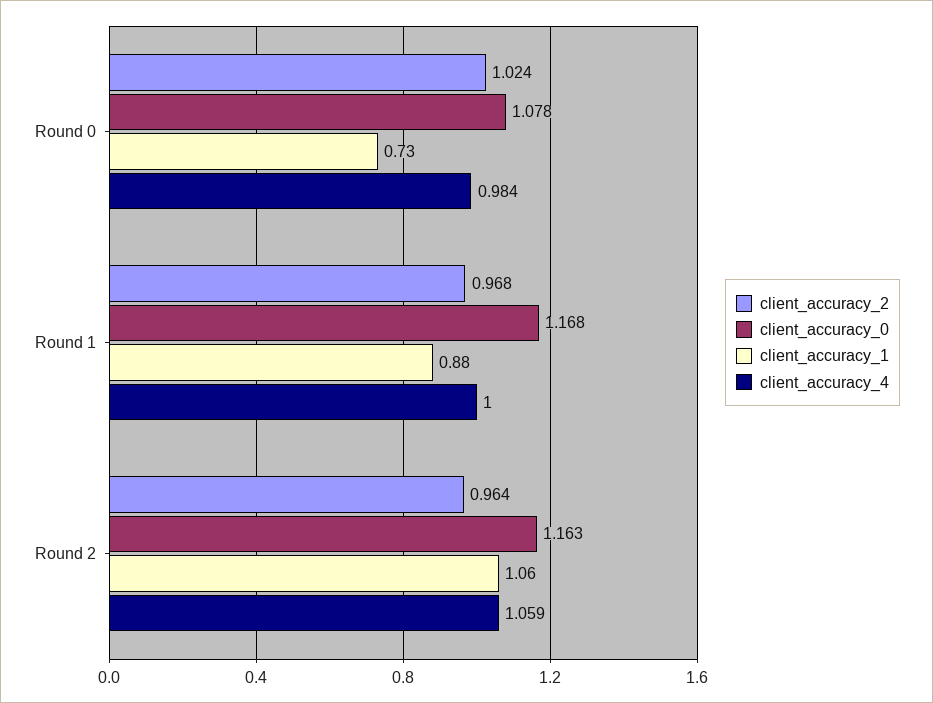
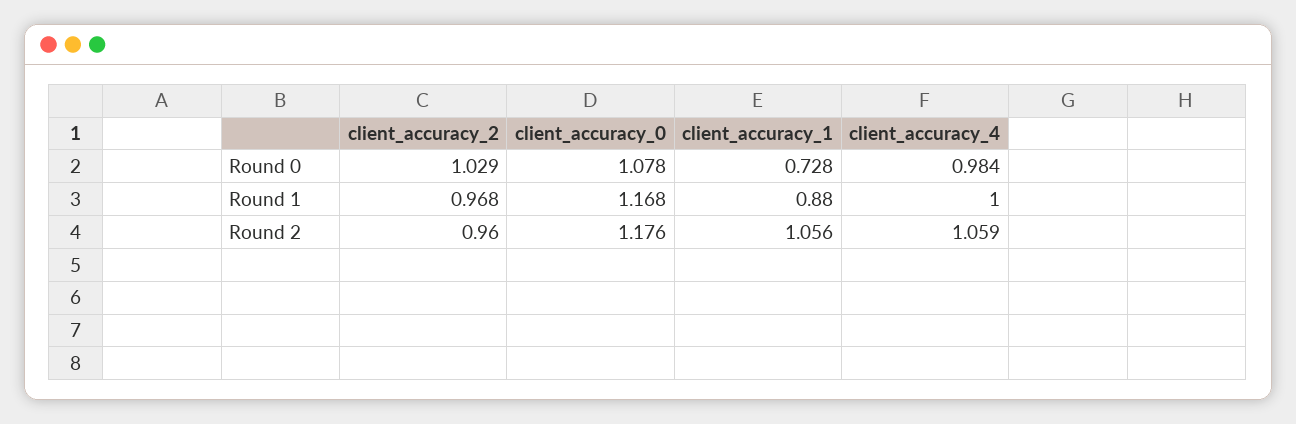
client_accuracy_2, Round 0: 1.024 -> 1.029
client_accuracy_2, Round 2: 0.964 -> 0.96
client_accuracy_0, Round 2: 1.163 -> 1.176

